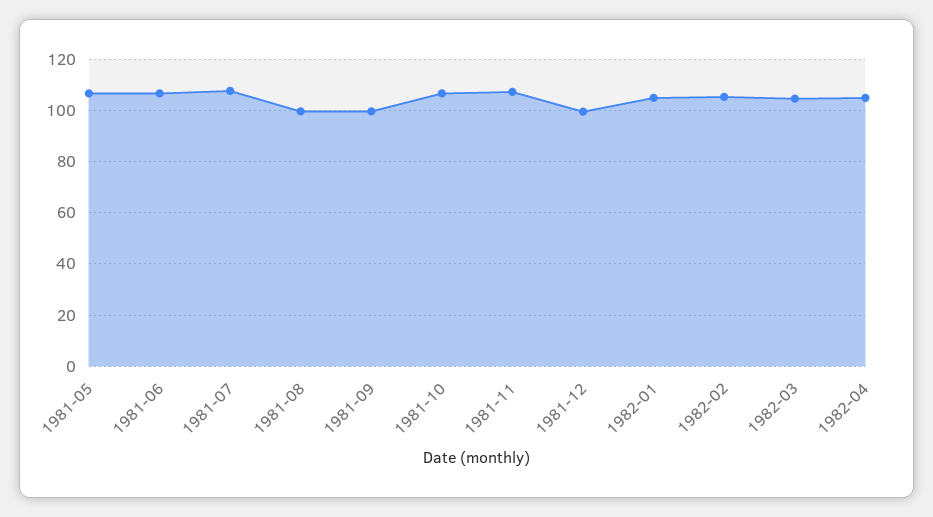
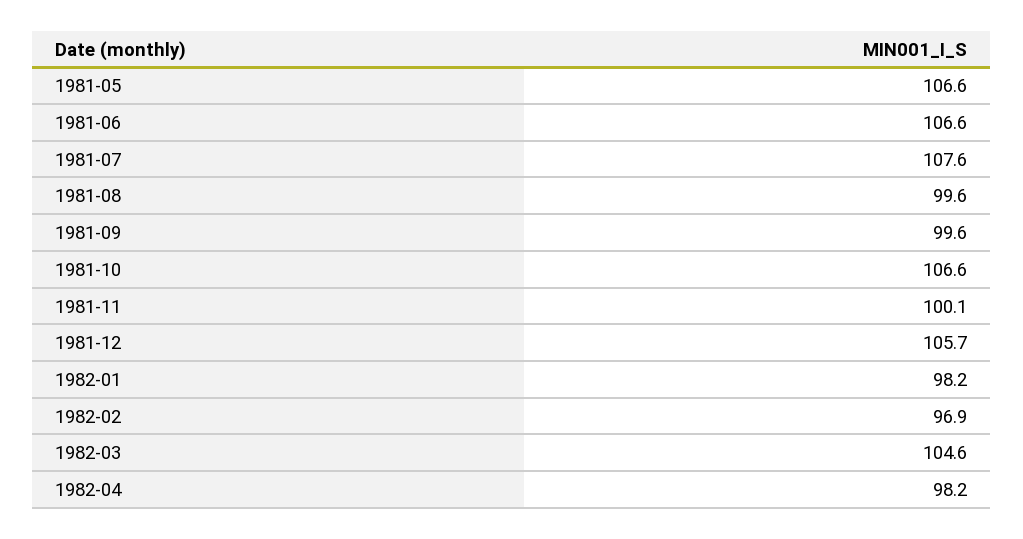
1981-11: 107.5 -> 100.1
1981-12: 100 -> 105.7
1982-01: 105 -> 98.2
1982-02: 105 -> 96.9
1982-04: 105 -> 98.2

